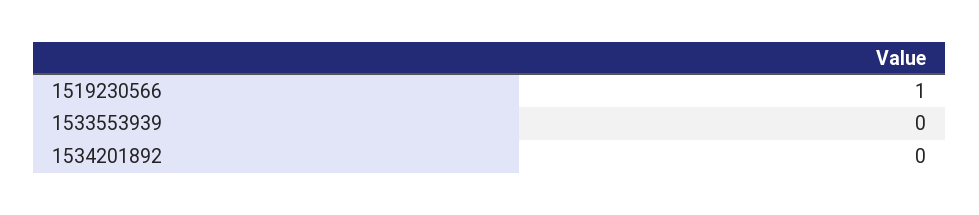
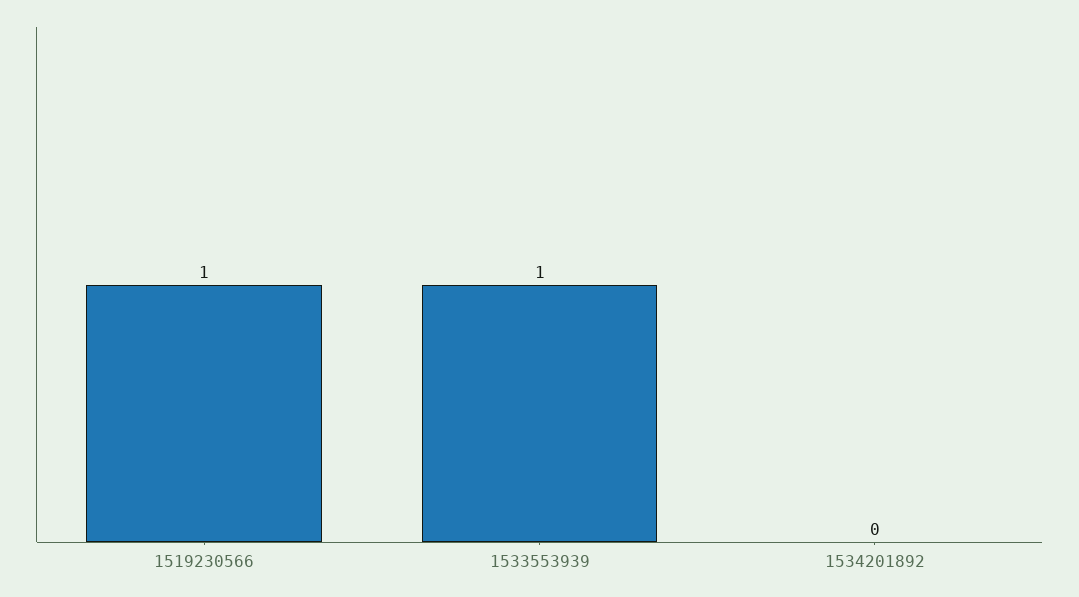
1533553939: 0 -> 1

